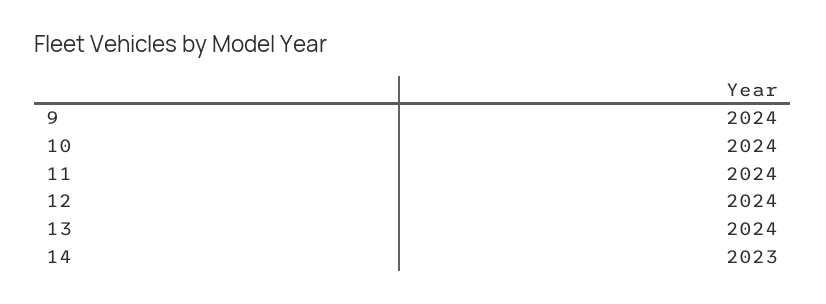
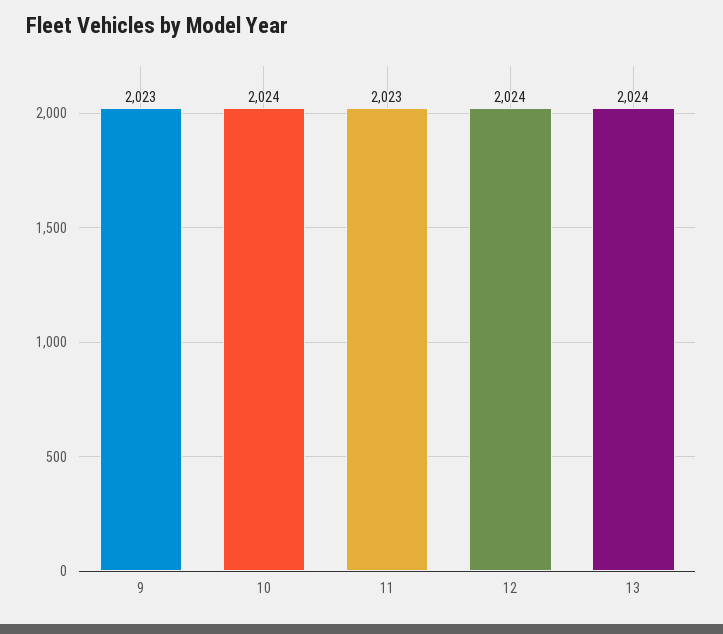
9: 2024 -> 2023
11: 2024 -> 2023
14: 2023 -> none

